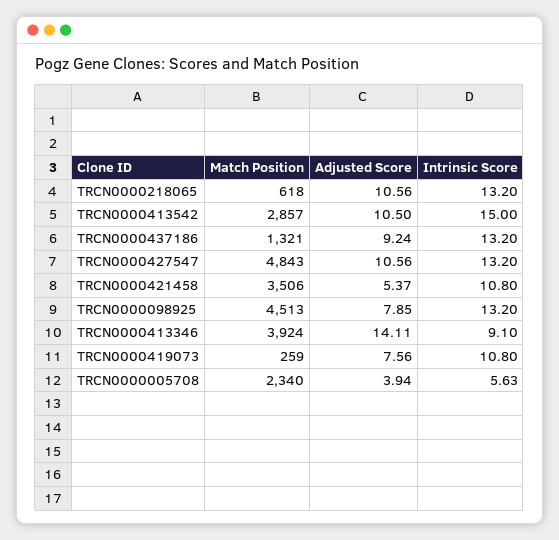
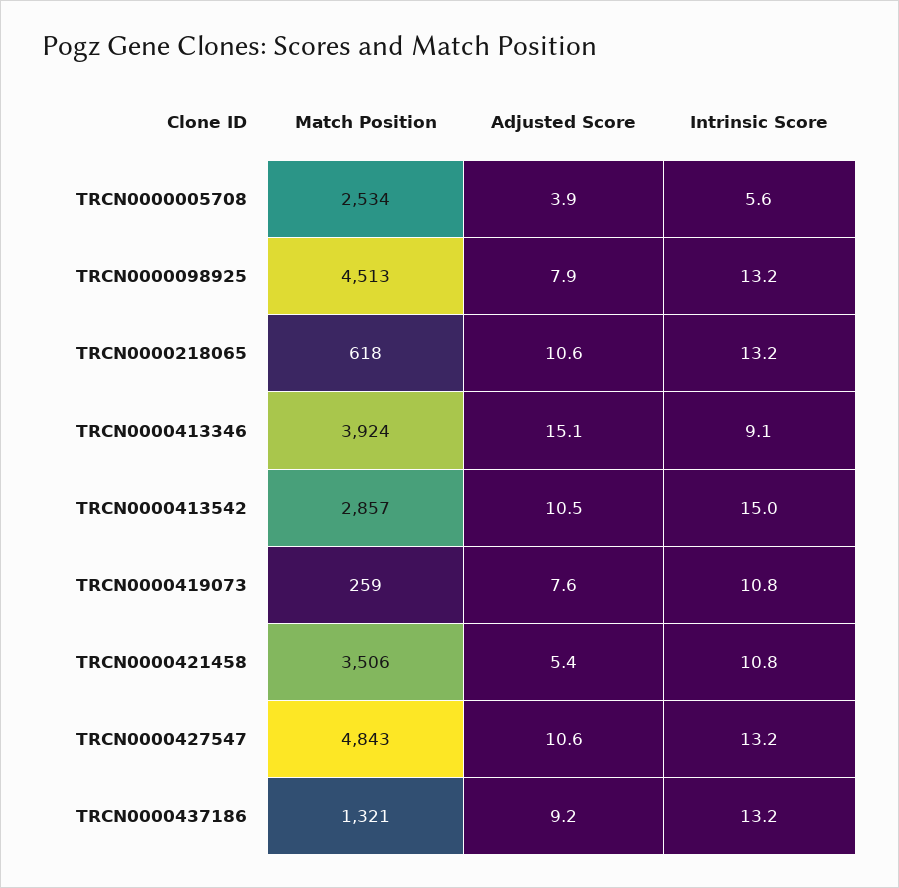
Adjusted Score, TRCN0000413346: 14.11 -> 15.1
Match Position, TRCN0000005708: 2340 -> 2534

